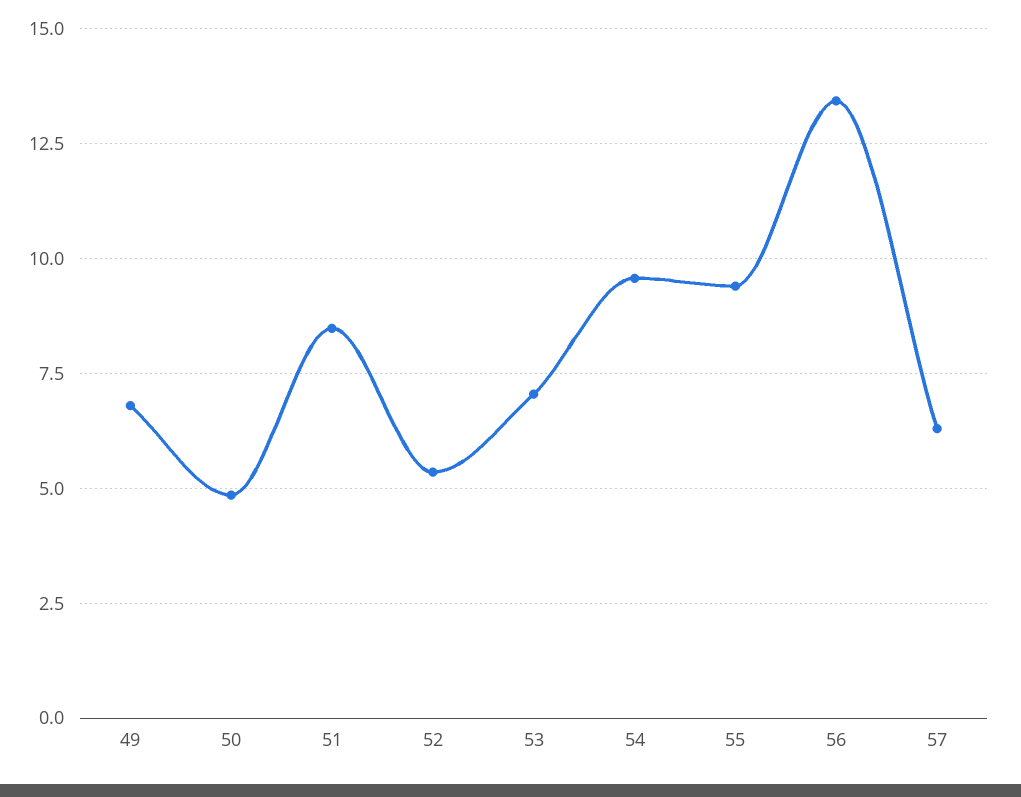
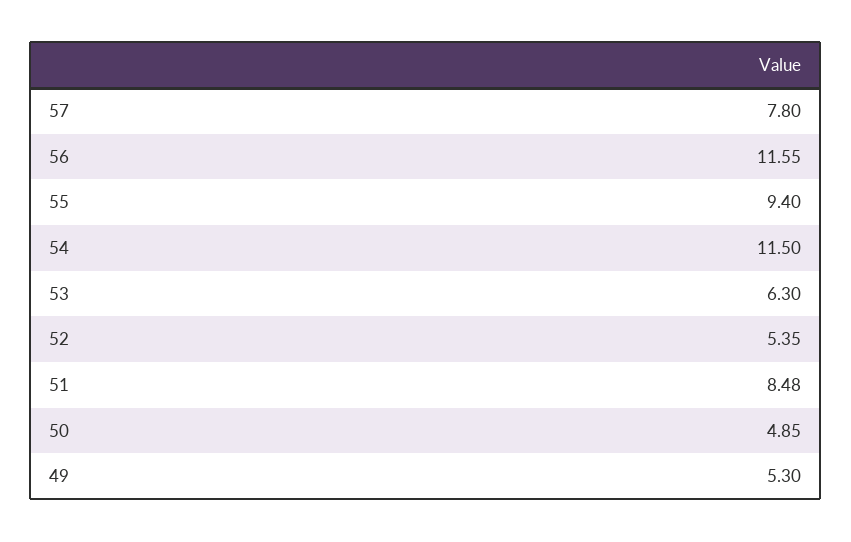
49: 6.75 -> 5.3
53: 7 -> 6.3
54: 9.5 -> 11.5
56: 13.5 -> 11.55
57: 6.25 -> 7.8

